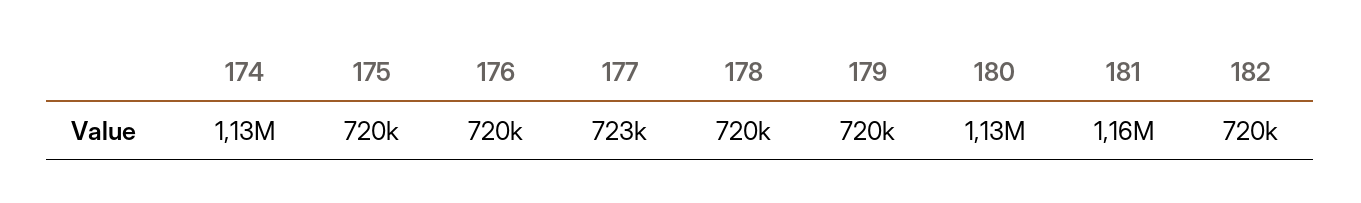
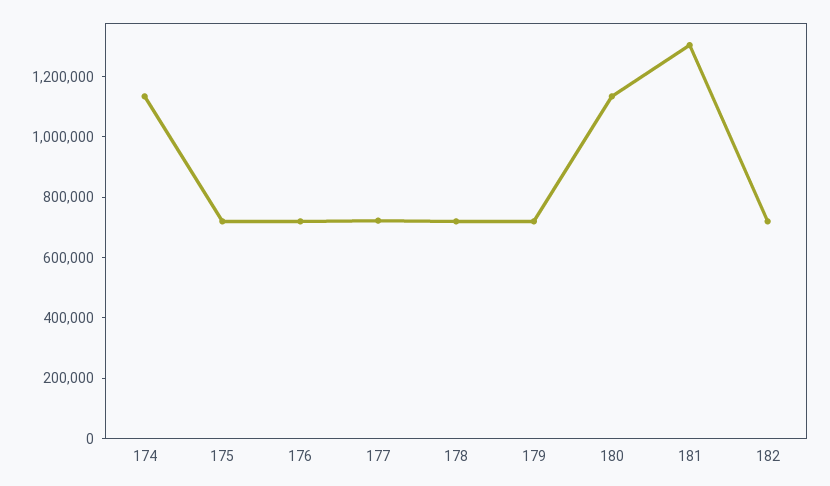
181: 1160000 -> 1300000

